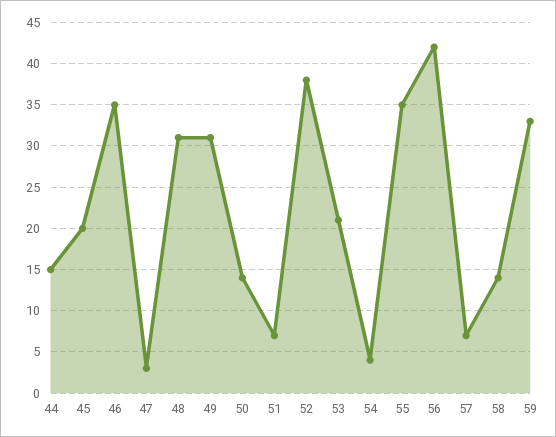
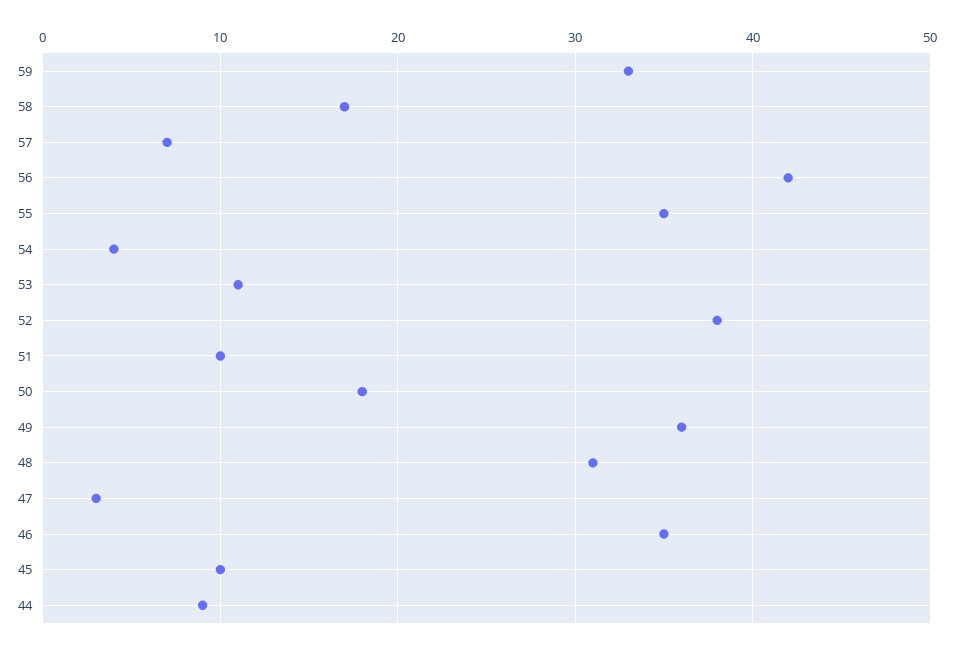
44: 15 -> 9
45: 20 -> 10
49: 31 -> 36
50: 14 -> 18
51: 7 -> 10
53: 21 -> 11
58: 14 -> 17

